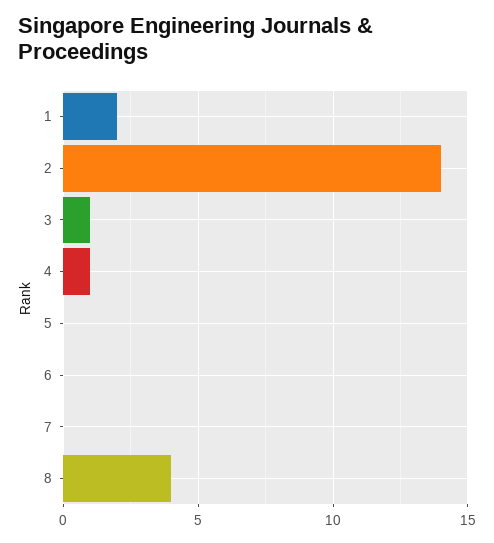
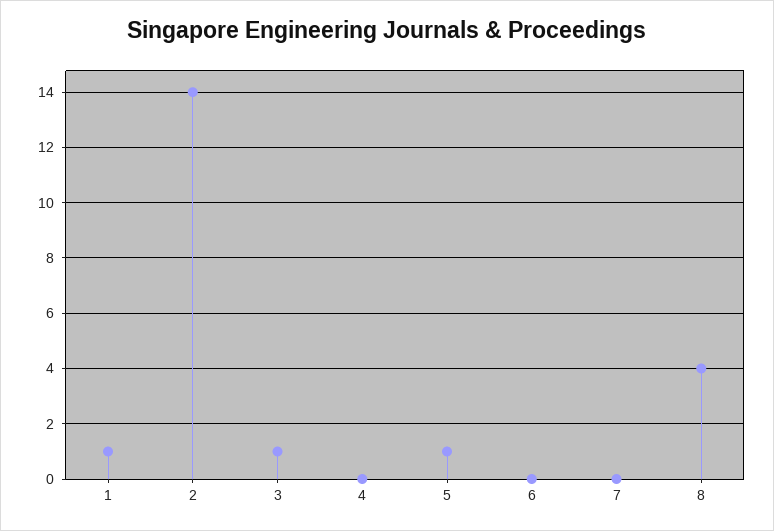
1: 2 -> 1
4: 1 -> 0
5: 0 -> 1

